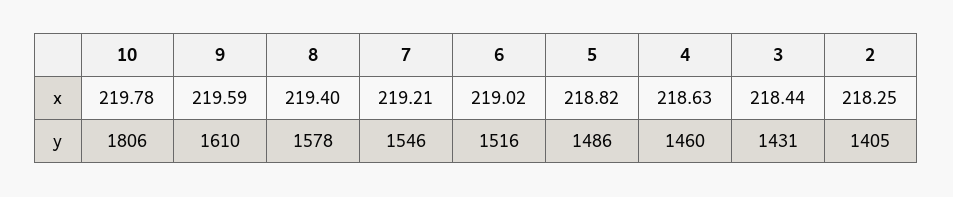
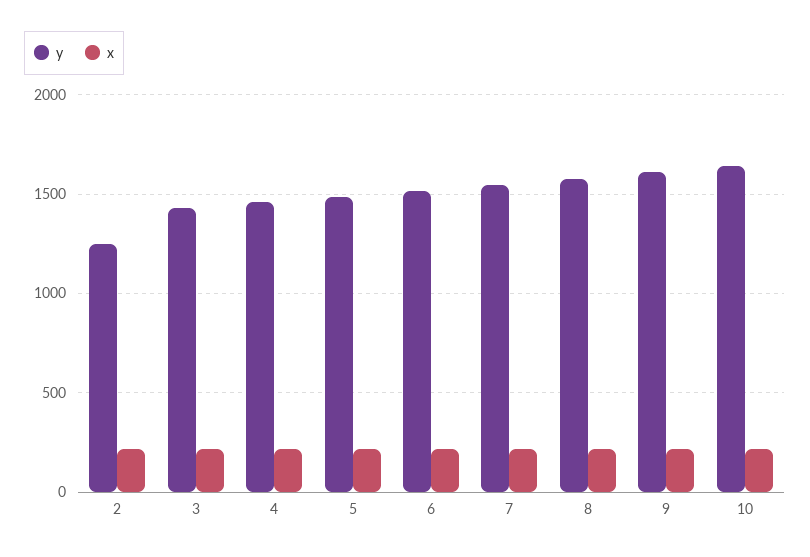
y, 10: 1806 -> 1650
y, 2: 1405 -> 1250

